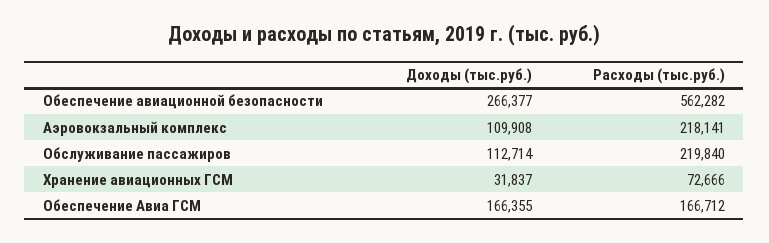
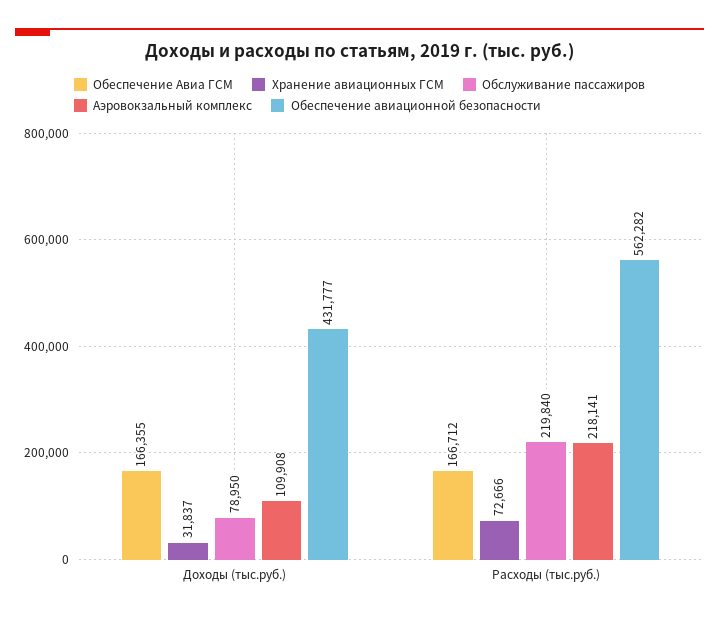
Обеспечение авиационной безопасности, Доходы (тыс.руб.): 266377 -> 431777
Обслуживание пассажиров, Доходы (тыс.руб.): 112714 -> 78950

